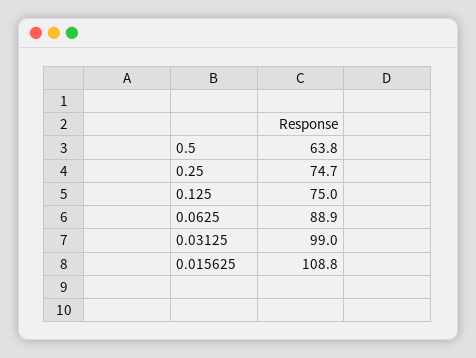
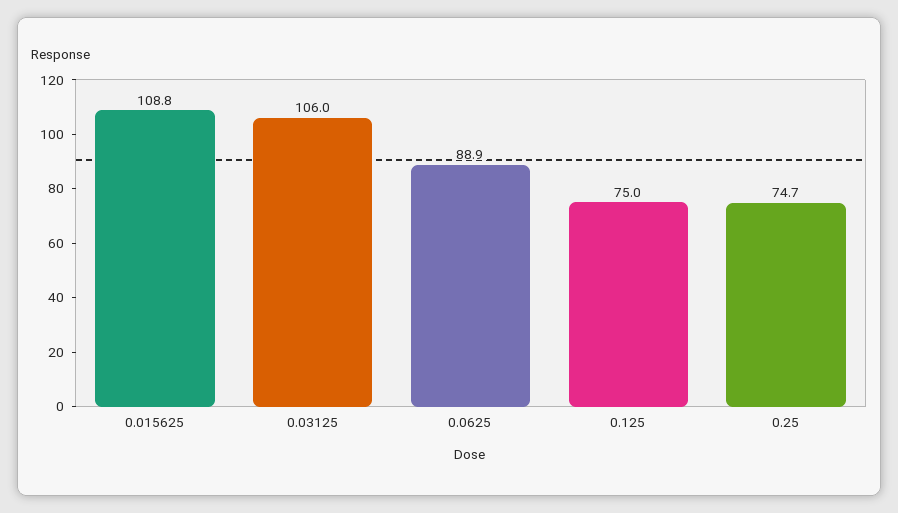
0.5: 63.8 -> none
0.03125: 99 -> 106

